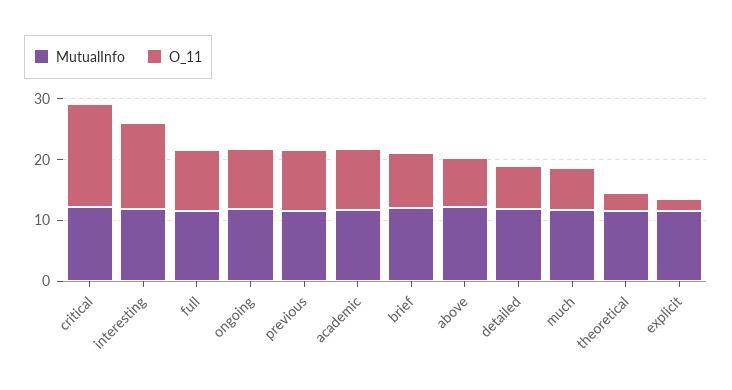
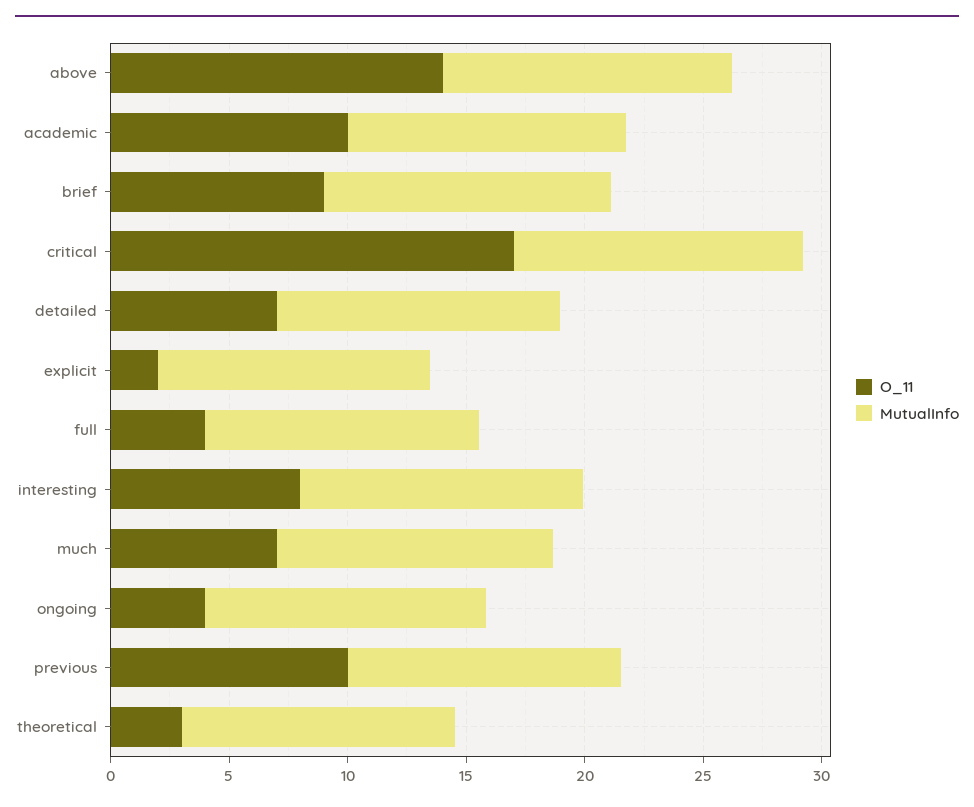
O_11, interesting: 14 -> 8
O_11, full: 10 -> 4
O_11, ongoing: 10 -> 4
O_11, above: 8 -> 14

